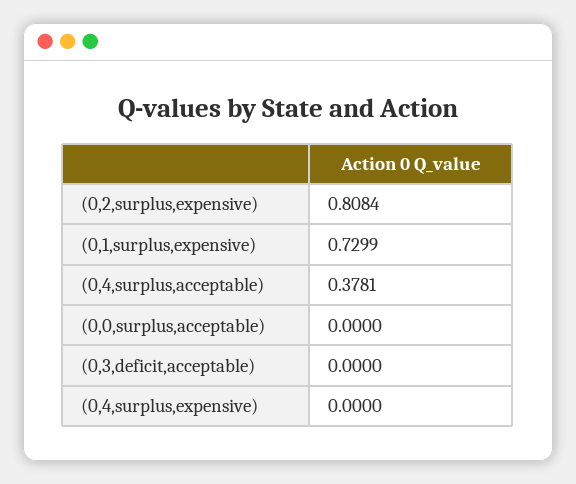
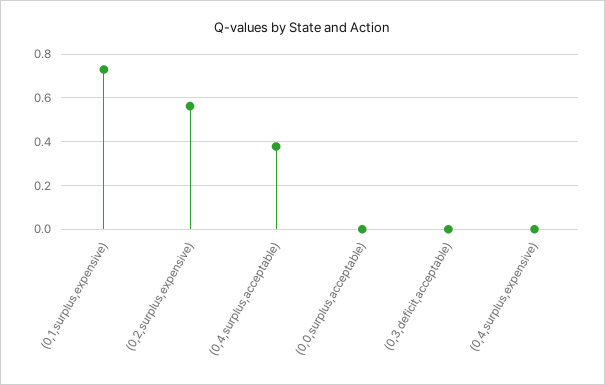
(0,2,surplus,expensive): 0.8084 -> 0.55

